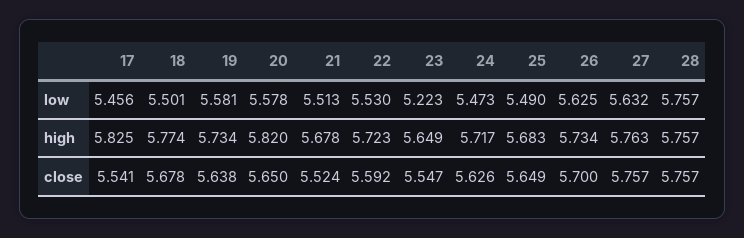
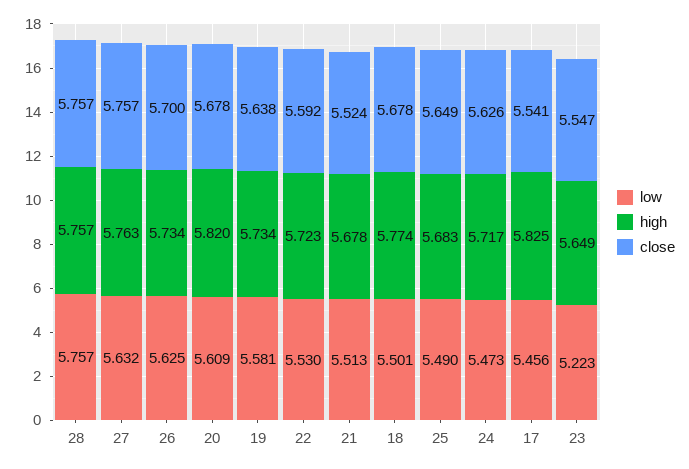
low, 20: 5.578 -> 5.609
close, 20: 5.65 -> 5.678

